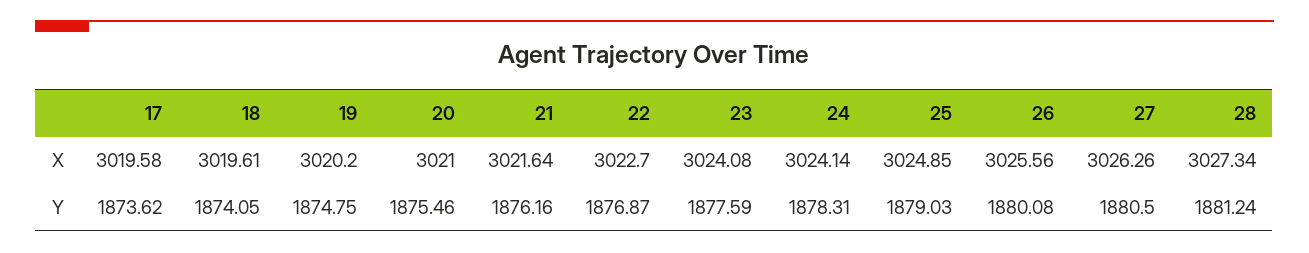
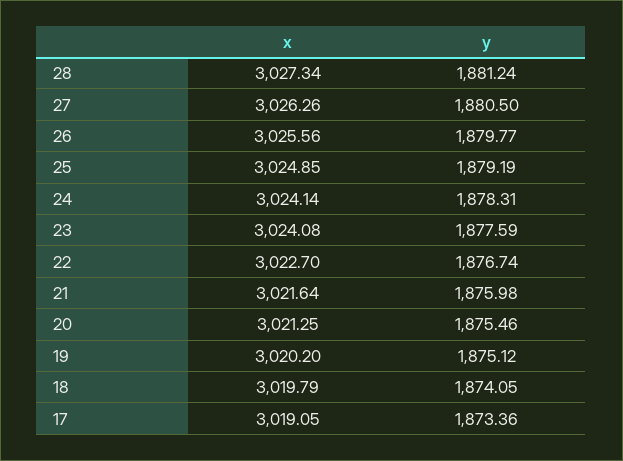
17, X: 3019.58 -> 3019.05
18, X: 3019.61 -> 3019.79
20, X: 3021 -> 3021.25
17, Y: 1873.62 -> 1873.36
19, Y: 1874.75 -> 1875.12
21, Y: 1876.16 -> 1875.98
22, Y: 1876.87 -> 1876.74
25, Y: 1879.03 -> 1879.19
26, Y: 1880.08 -> 1879.77

